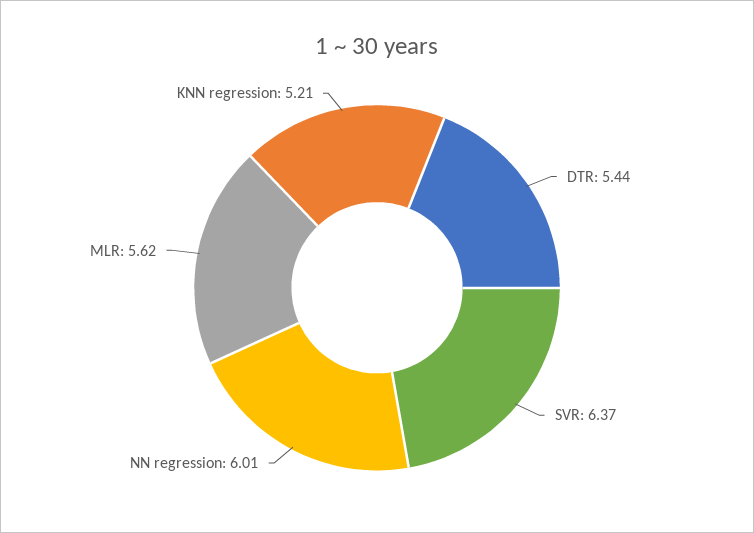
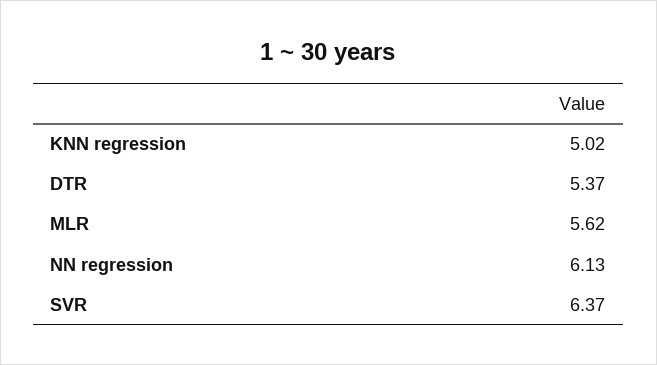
DTR: 5.44 -> 5.37
NN regression: 6.01 -> 6.13
KNN regression: 5.21 -> 5.02

